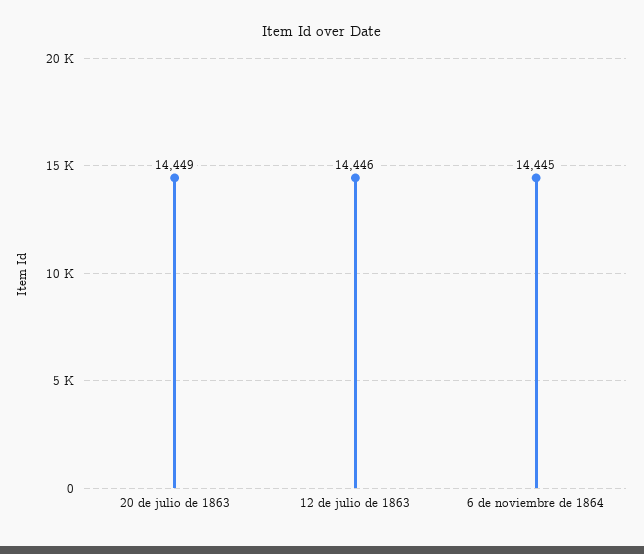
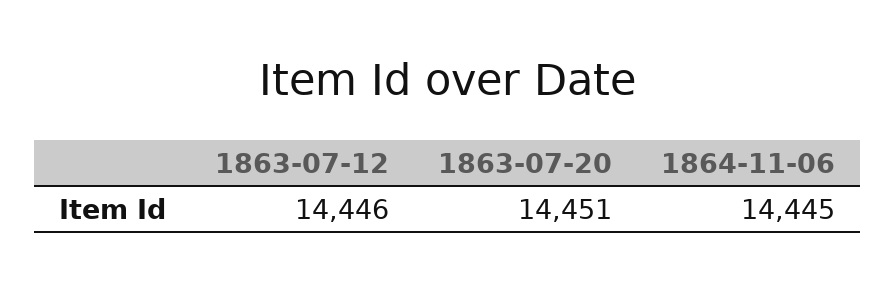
20 de julio de 1863: 14449 -> 14451

